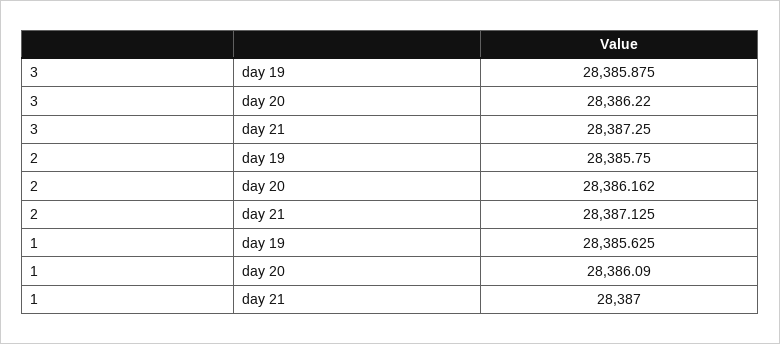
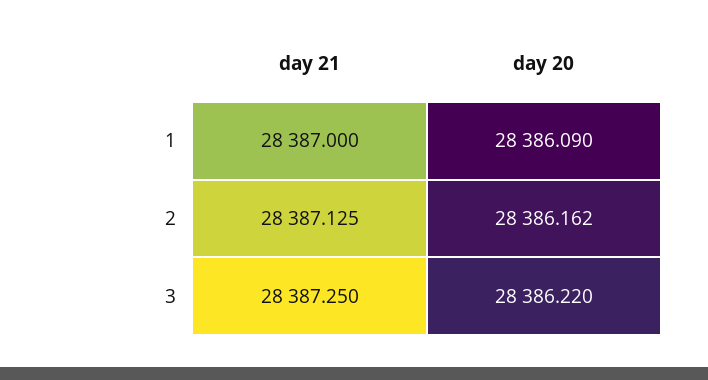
3, day 19: 28385.875 -> none
2, day 19: 28385.75 -> none
1, day 19: 28385.625 -> none

